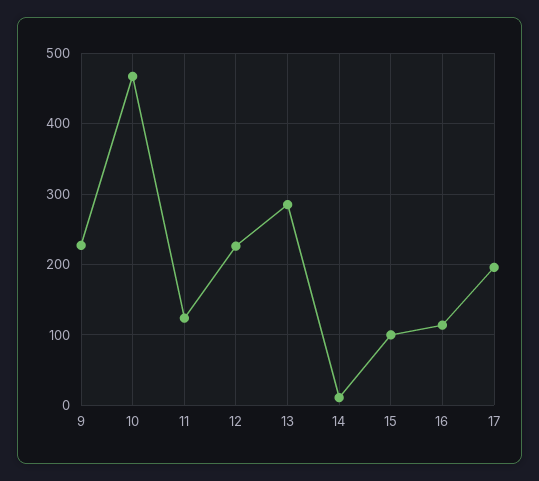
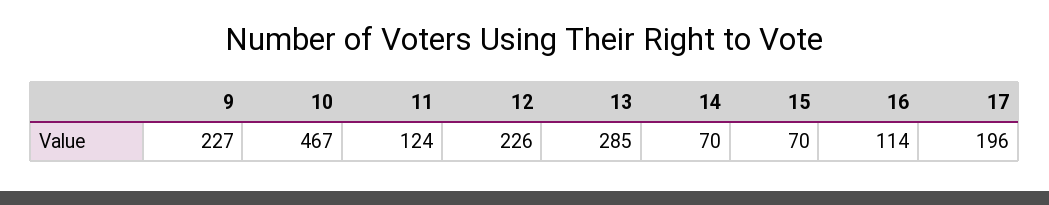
14: 10 -> 70
15: 100 -> 70

